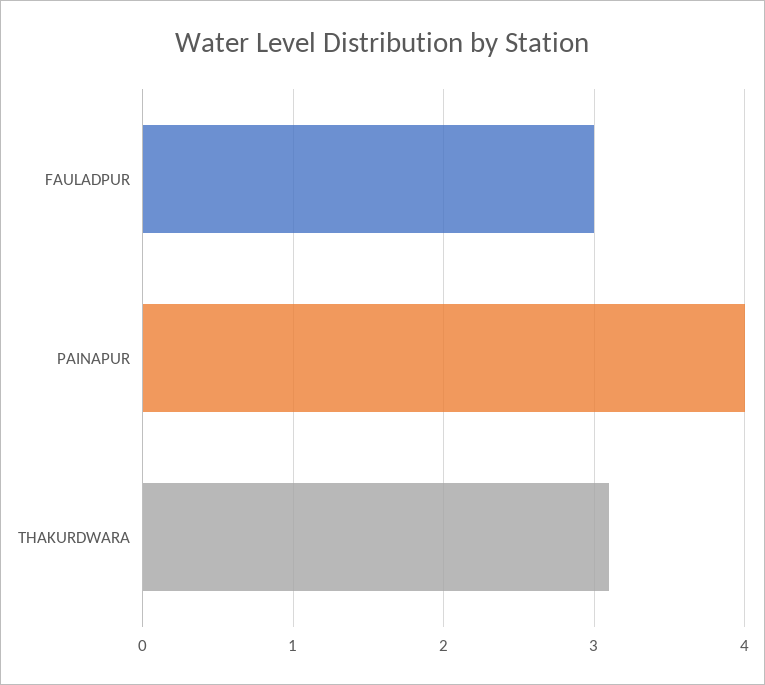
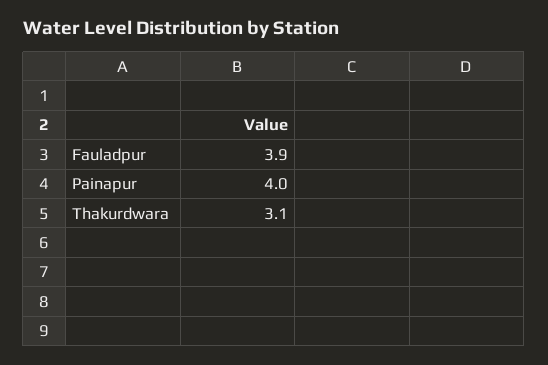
FAULADPUR: 3 -> 3.9

